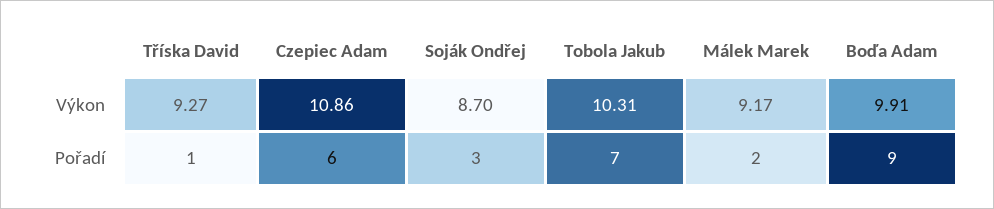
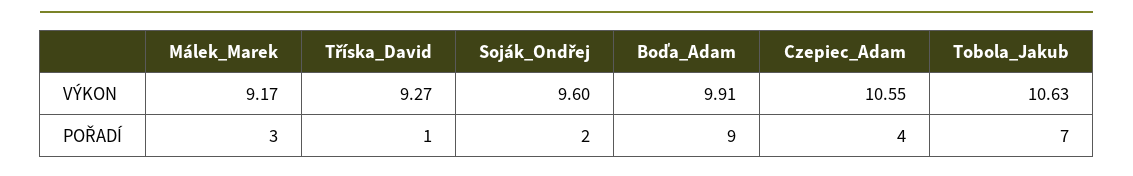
Czepiec Adam, Výkon: 10.86 -> 10.55
Soják Ondřej, Výkon: 8.7 -> 9.6
Tobola Jakub, Výkon: 10.31 -> 10.63
Czepiec Adam, Pořadí: 6 -> 4
Soják Ondřej, Pořadí: 3 -> 2
Málek Marek, Pořadí: 2 -> 3

